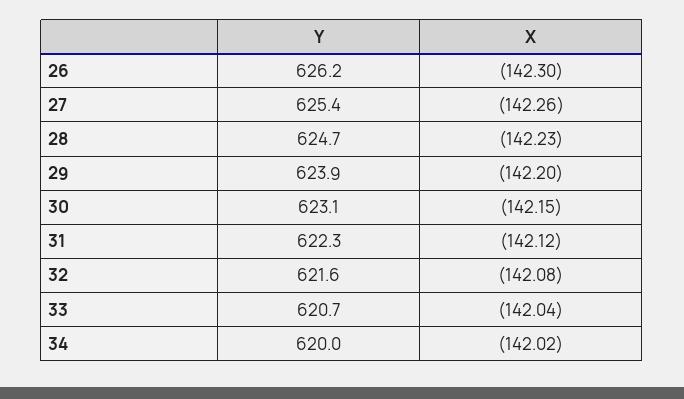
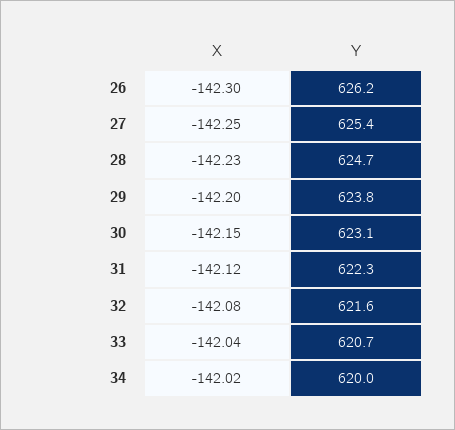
X, 27: -142.26 -> -142.25
Y, 29: 623.9 -> 623.8

